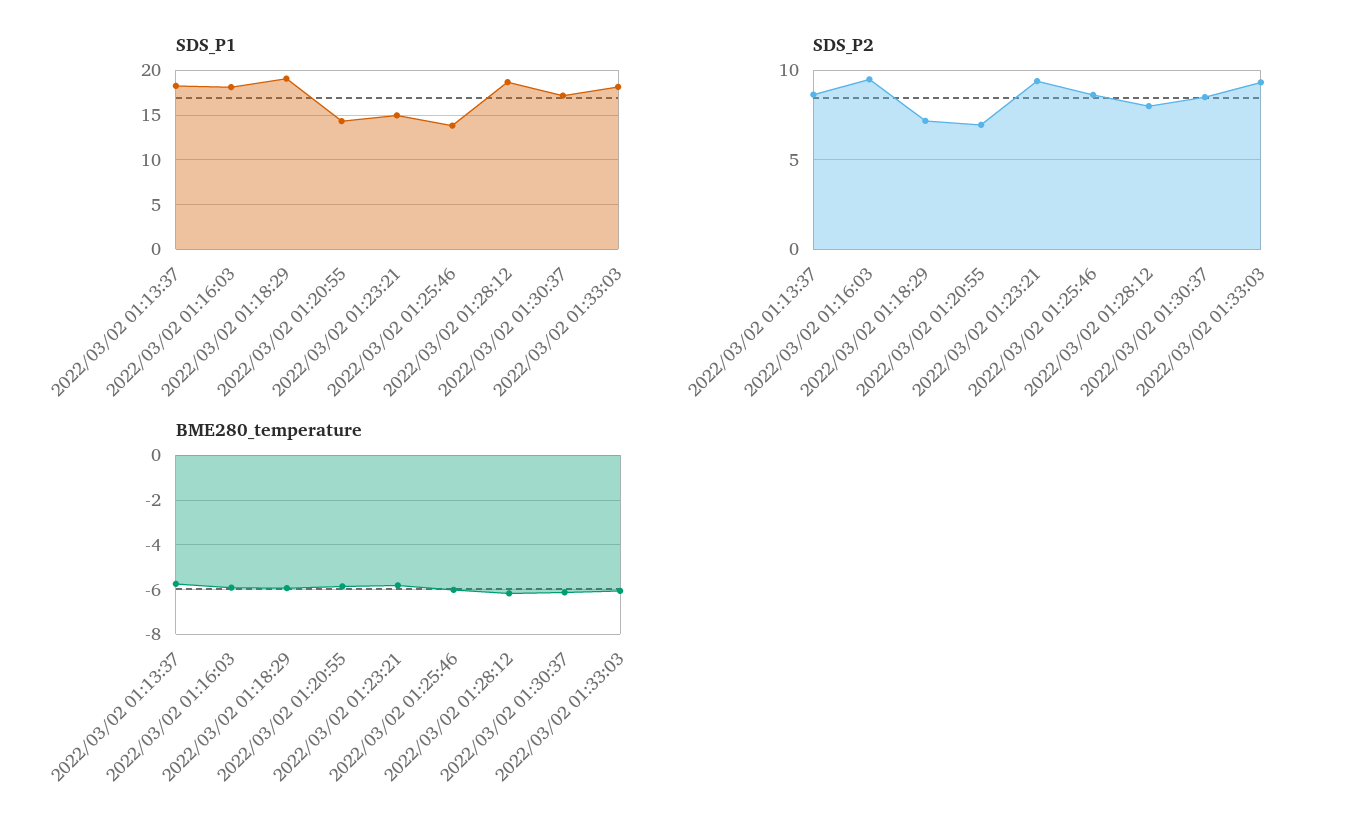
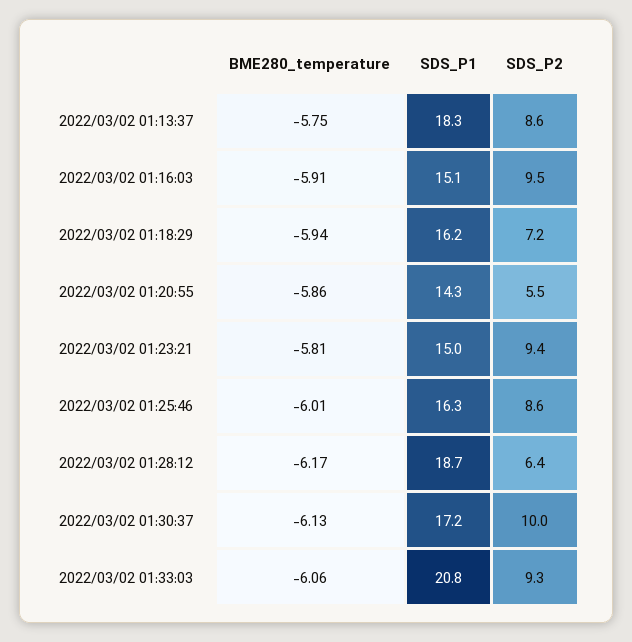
SDS_P1, 2022/03/02 01:16:03: 18 -> 15.1
SDS_P1, 2022/03/02 01:18:29: 19 -> 16.2
SDS_P1, 2022/03/02 01:25:46: 14 -> 16.3
SDS_P1, 2022/03/02 01:33:03: 18 -> 20.8
SDS_P2, 2022/03/02 01:20:55: 7 -> 5.5
SDS_P2, 2022/03/02 01:28:12: 8 -> 6.4
SDS_P2, 2022/03/02 01:30:37: 8.5 -> 10

